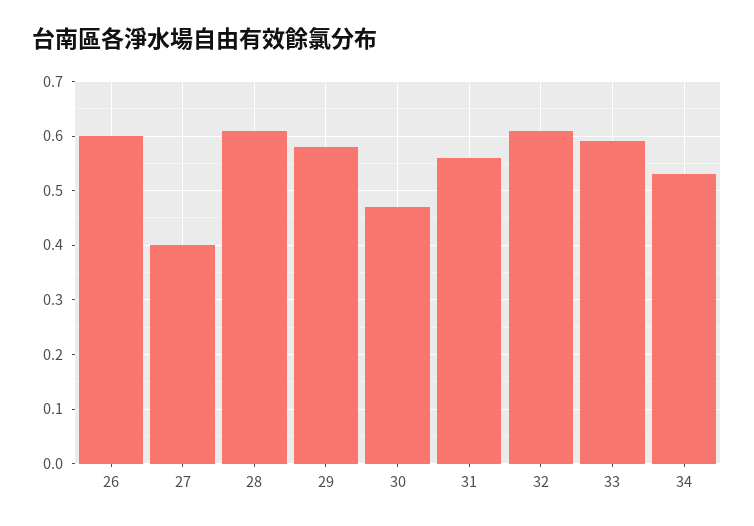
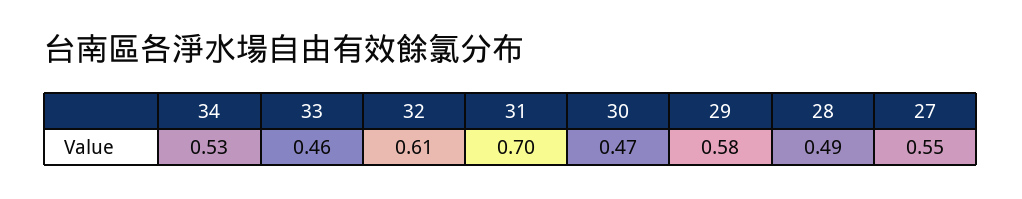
26: 0.6 -> none
27: 0.4 -> 0.55
28: 0.6 -> 0.49
31: 0.55 -> 0.7
33: 0.6 -> 0.46

